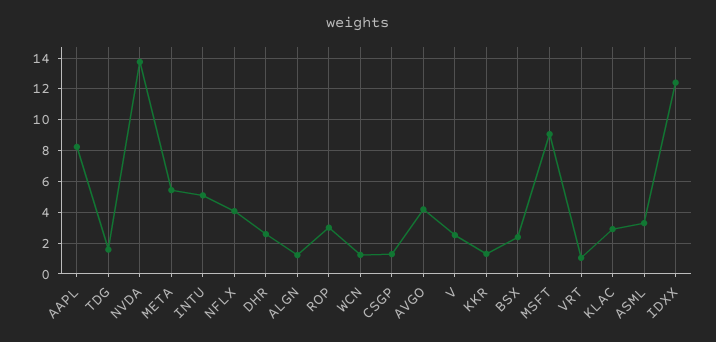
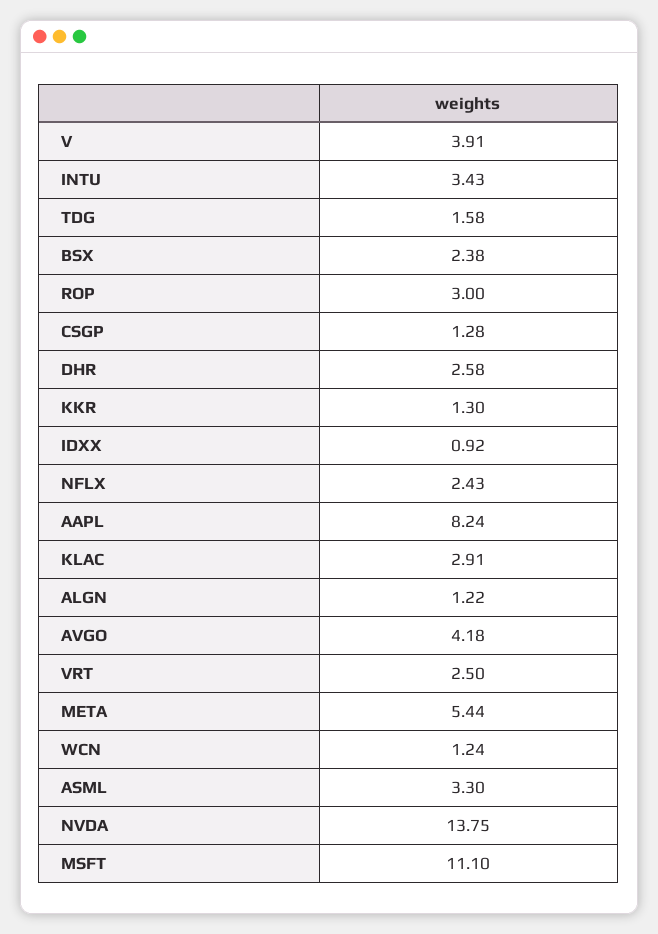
INTU: 5 -> 3.43
NFLX: 4 -> 2.43
V: 2.5 -> 3.91
MSFT: 9 -> 11.1
VRT: 1 -> 2.5
IDXX: 12.5 -> 0.92

